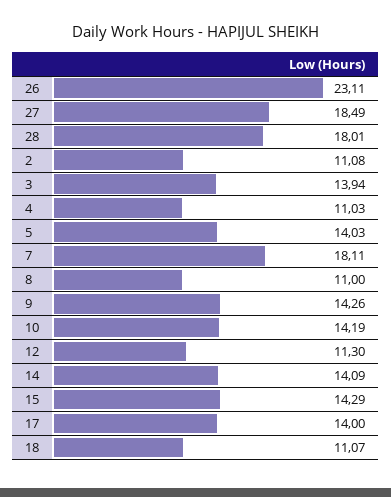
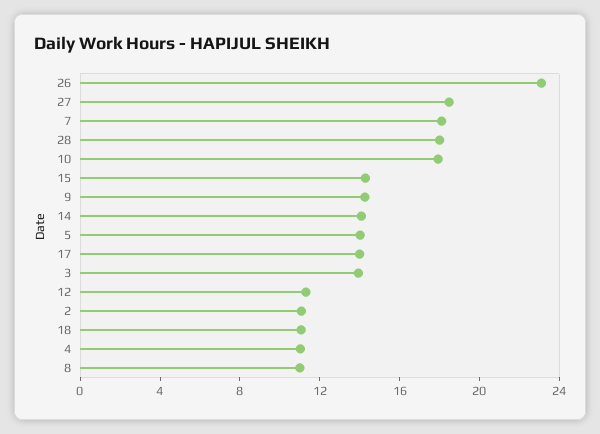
10: 14.19 -> 18

